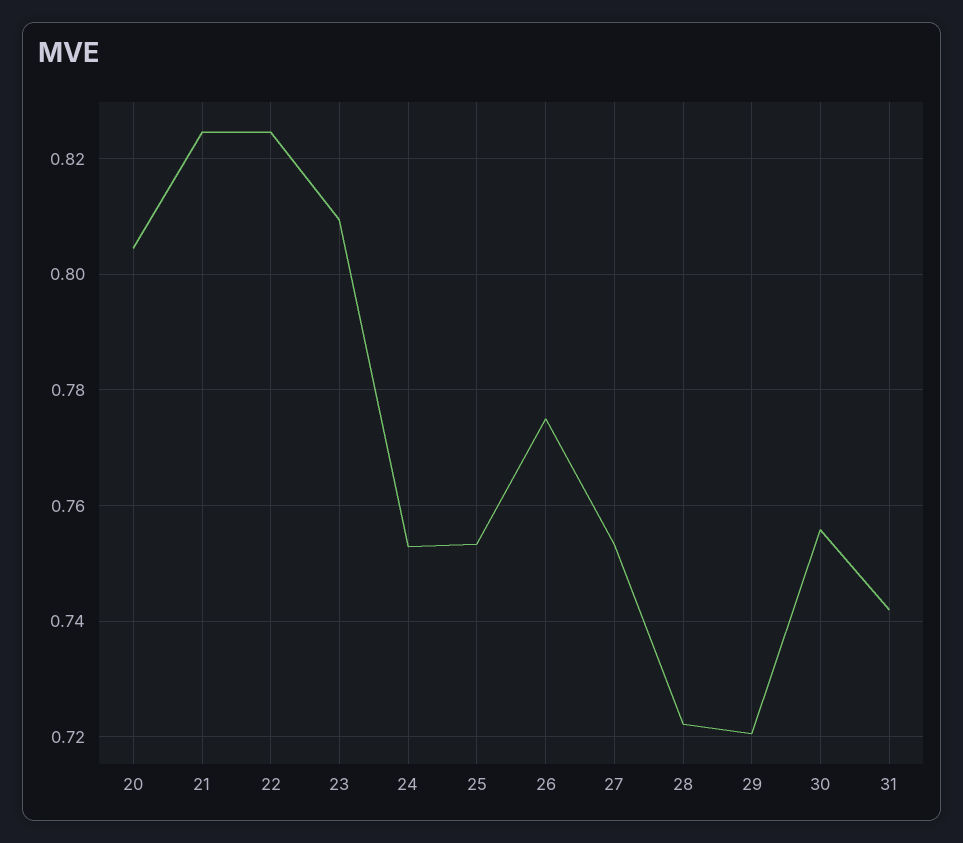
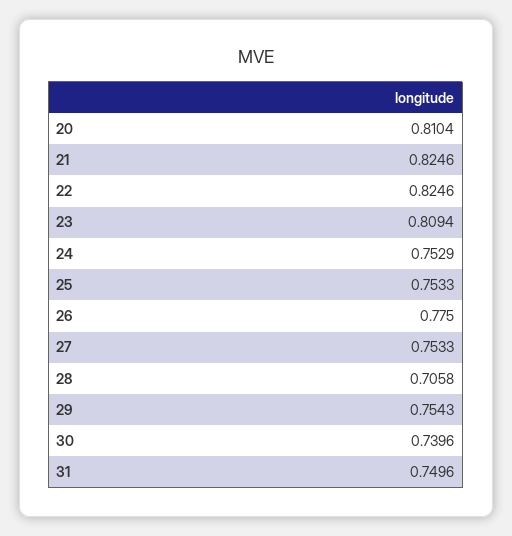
20: 0.804 -> 0.8104
28: 0.722 -> 0.7058
29: 0.72 -> 0.7543
30: 0.756 -> 0.7396
31: 0.742 -> 0.7496

